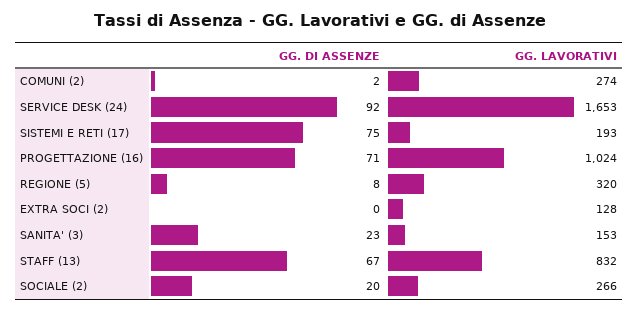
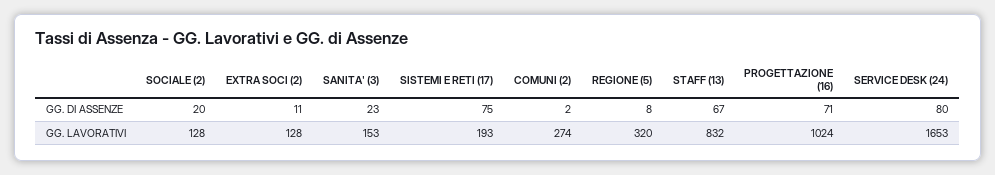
GG. DI ASSENZE, SERVICE DESK (24): 92 -> 80
GG. DI ASSENZE, EXTRA SOCI (2): 0 -> 11
GG. LAVORATIVI, SOCIALE (2): 266 -> 128

